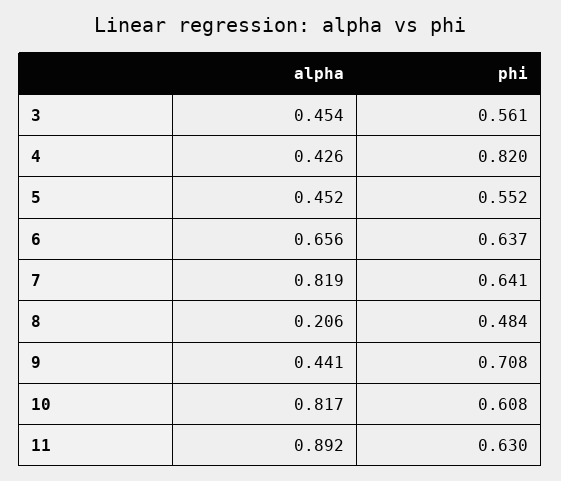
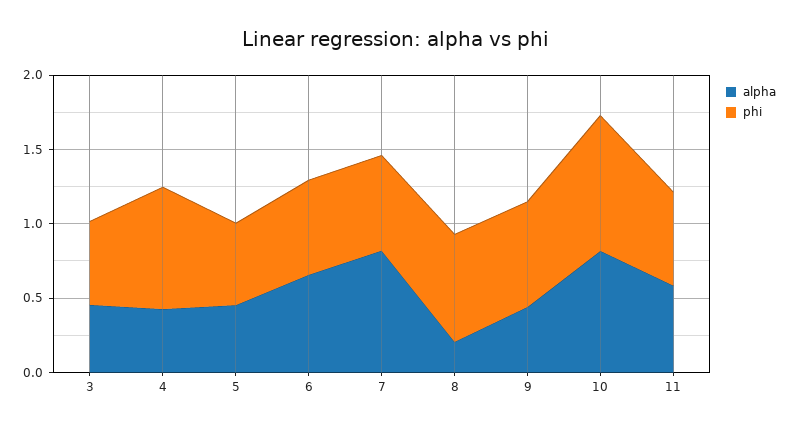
phi, 8: 0.484 -> 0.7
phi, 10: 0.608 -> 0.9
alpha, 11: 0.892 -> 0.6

